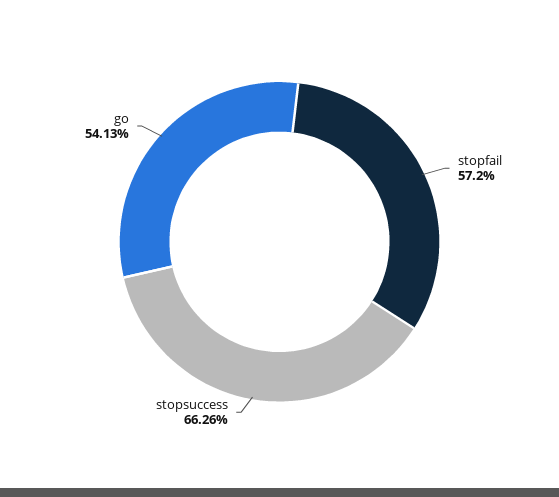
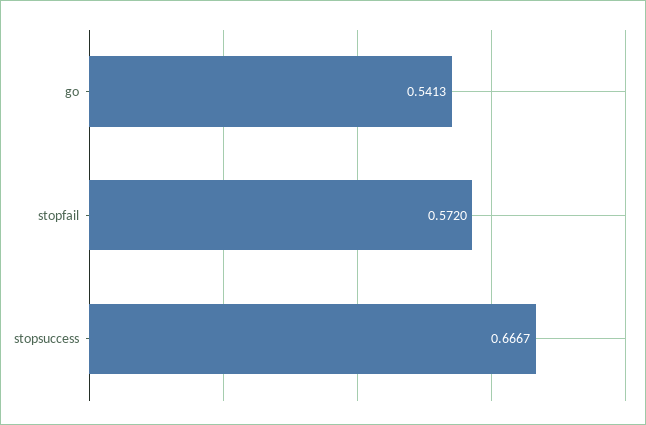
stopsuccess: 0.6626 -> 0.6667

